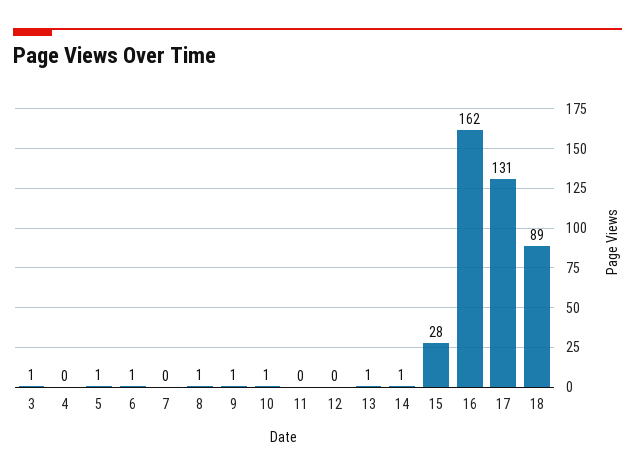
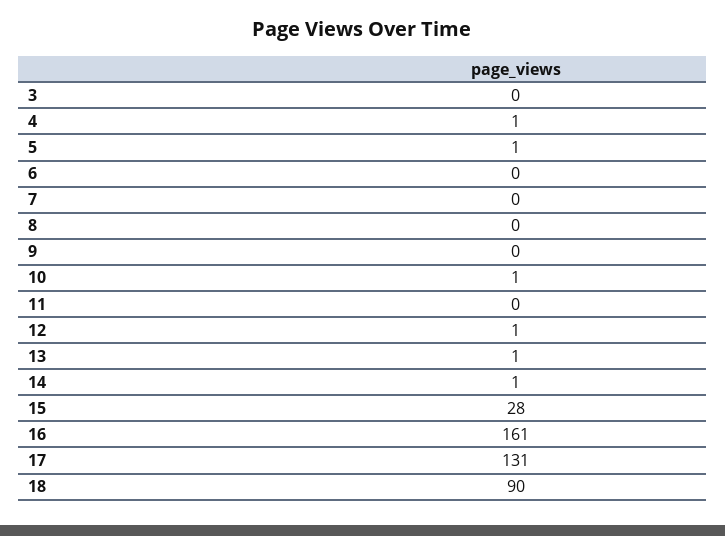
3: 1 -> 0
4: 0 -> 1
6: 1 -> 0
8: 1 -> 0
9: 1 -> 0
12: 0 -> 1
16: 162 -> 161
18: 89 -> 90

